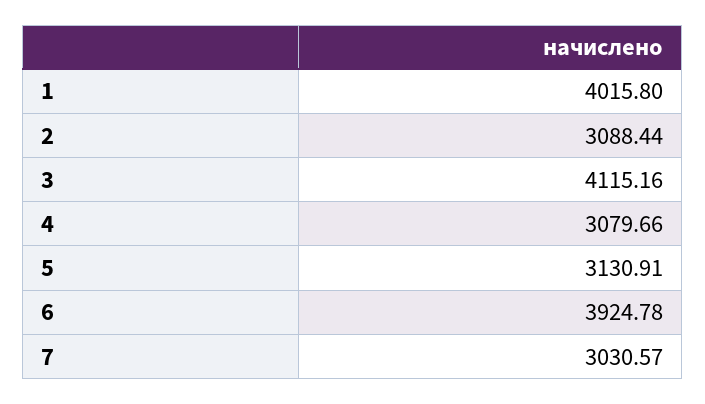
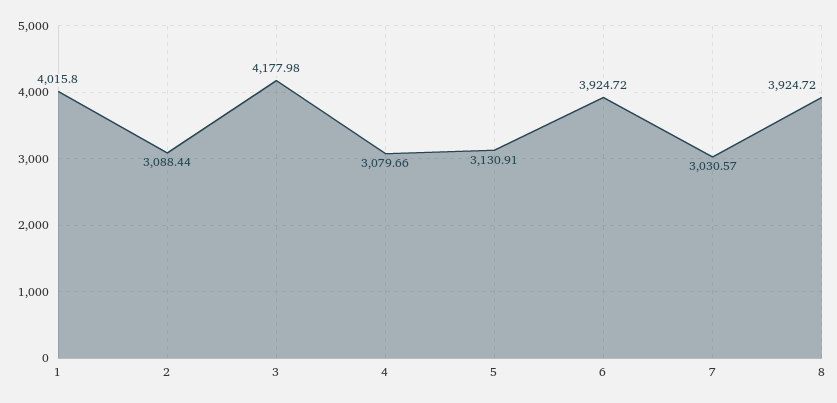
3: 4115.16 -> 4177.98
6: 3924.78 -> 3924.72
8: none -> 3924.72

